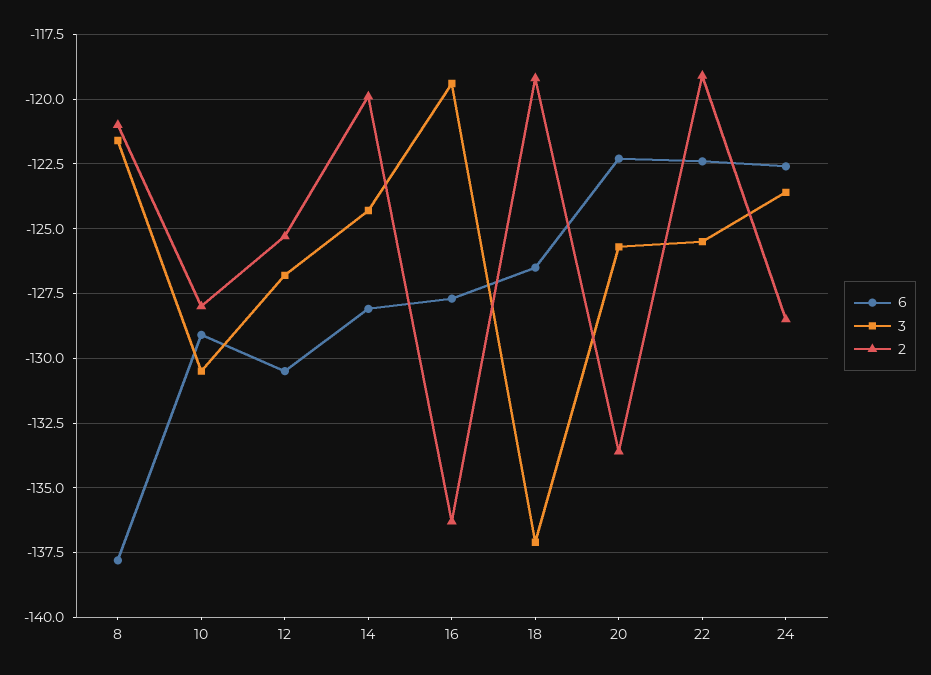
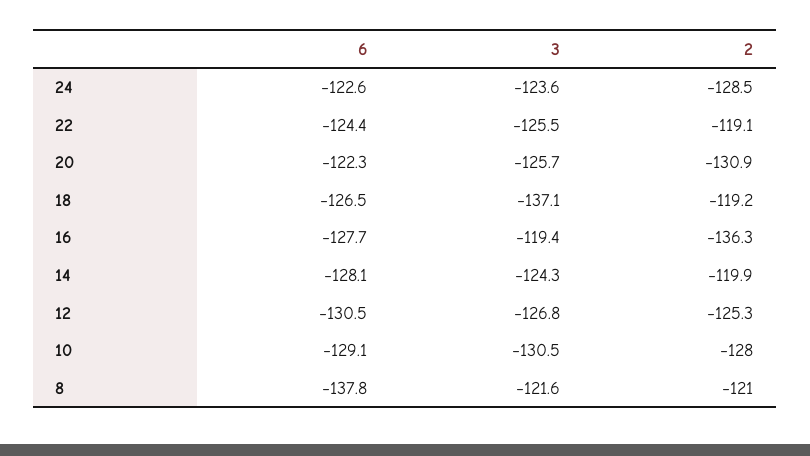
2, 20: -133.5 -> -130.9
6, 22: -122.5 -> -124.4

